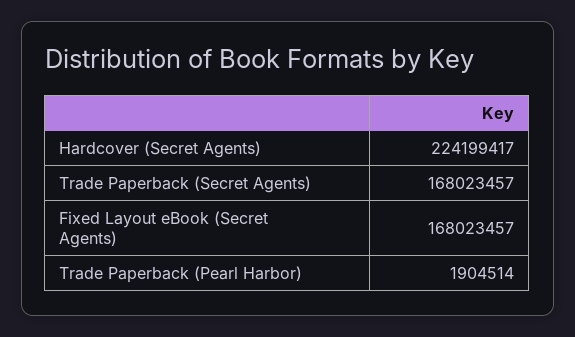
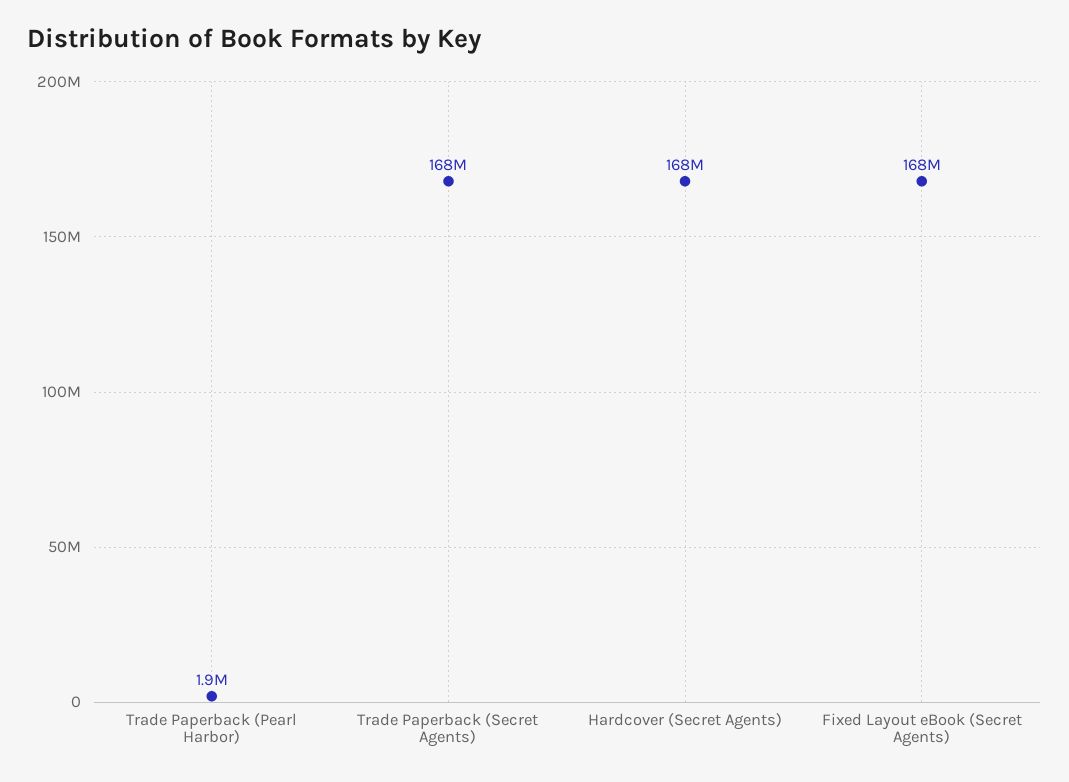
Hardcover (Secret Agents): 224199417 -> 168000000

